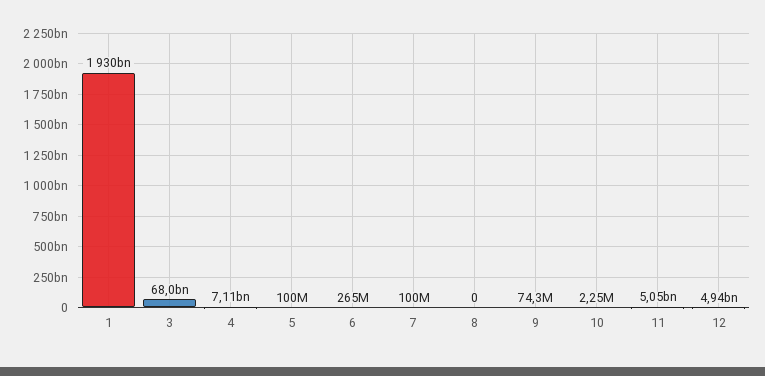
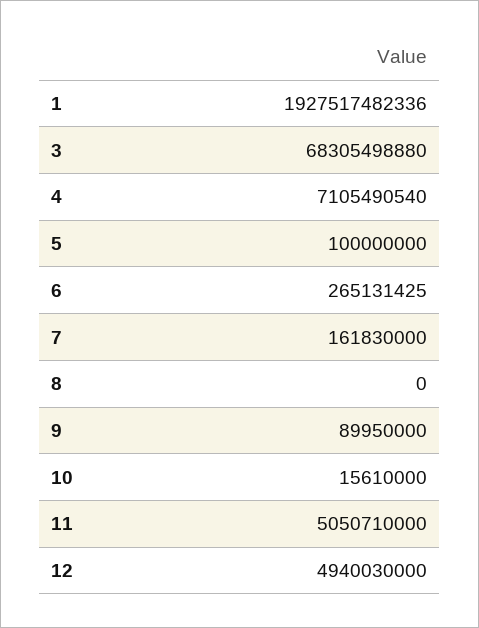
1: 1930000000000 -> 1927517482336
3: 68000000000 -> 68305498880
7: 100000000 -> 161830000
9: 74300000 -> 89950000
10: 2250000 -> 15610000

